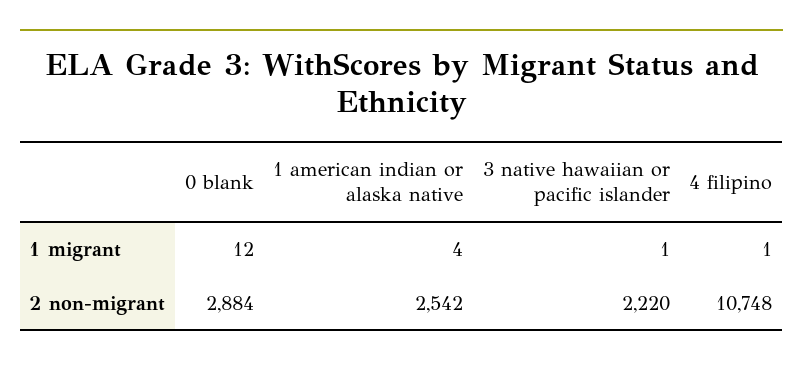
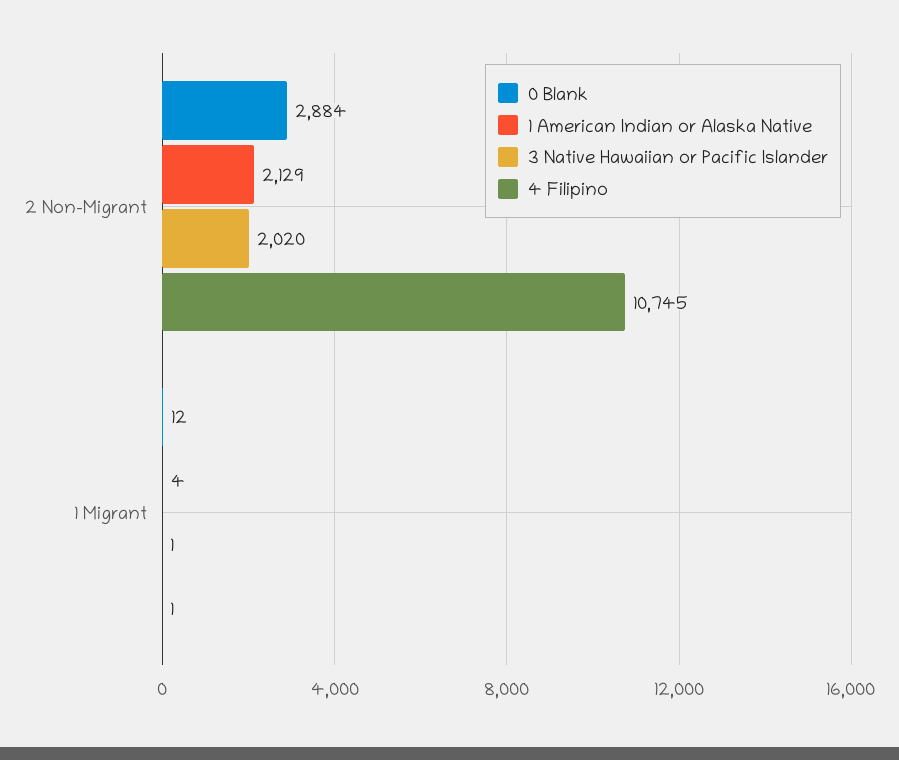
1 american indian or alaska native, 2 non-migrant: 2542 -> 2129
3 native hawaiian or pacific islander, 2 non-migrant: 2220 -> 2020
4 filipino, 2 non-migrant: 10748 -> 10745

